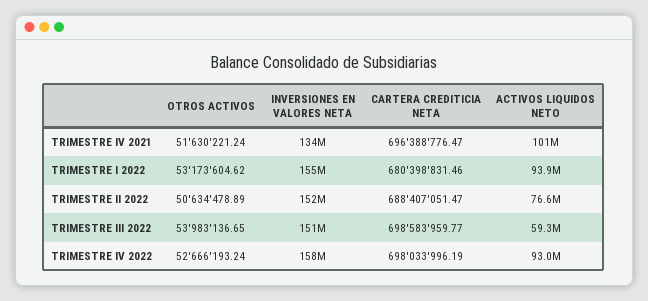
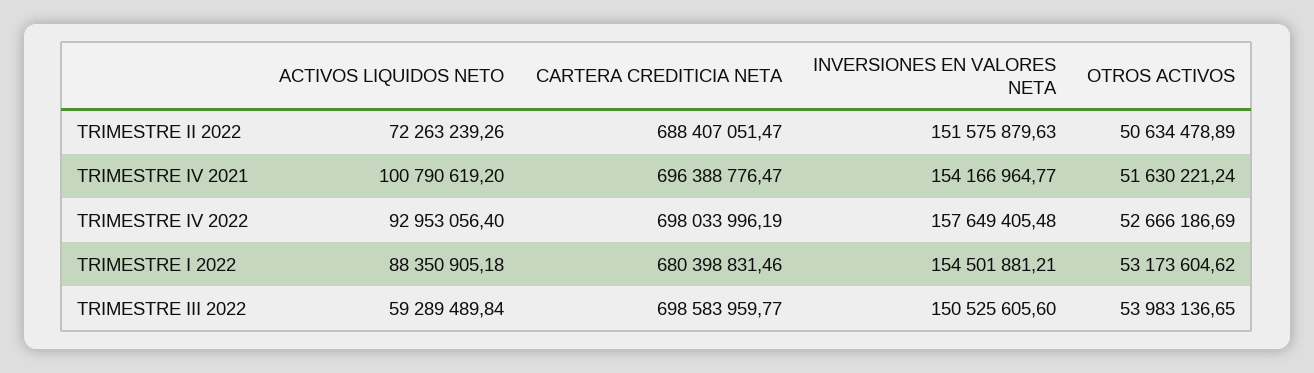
INVERSIONES EN VALORES NETA, TRIMESTRE IV 2021: 134000000 -> 154166964.77
ACTIVOS LIQUIDOS NETO, TRIMESTRE I 2022: 93900000 -> 88350905.18
ACTIVOS LIQUIDOS NETO, TRIMESTRE II 2022: 76600000 -> 72263239.26
OTROS ACTIVOS, TRIMESTRE IV 2022: 52666193.24 -> 52666186.69

